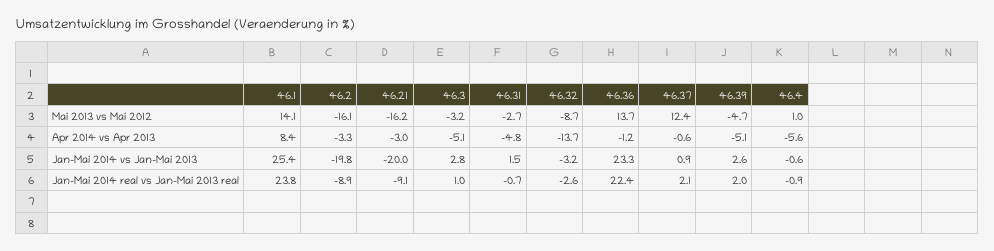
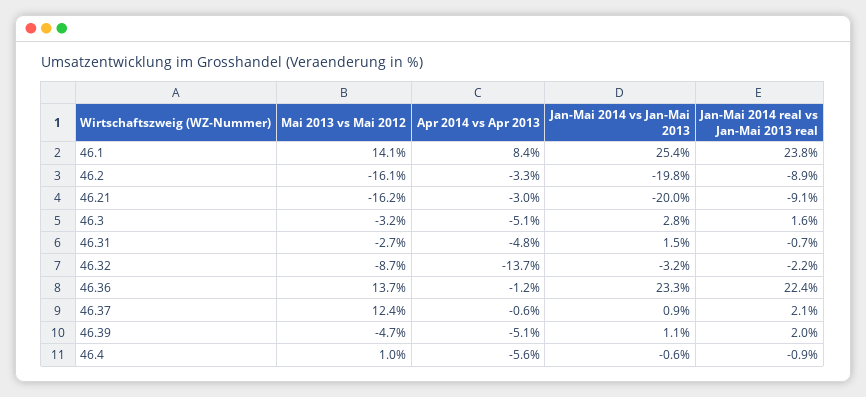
46.39, Jan-Mai 2014 vs Jan-Mai 2013: 2.6 -> 1.1
46.3, Jan-Mai 2014 real vs Jan-Mai 2013 real: 1 -> 1.6
46.32, Jan-Mai 2014 real vs Jan-Mai 2013 real: -2.6 -> -2.2

